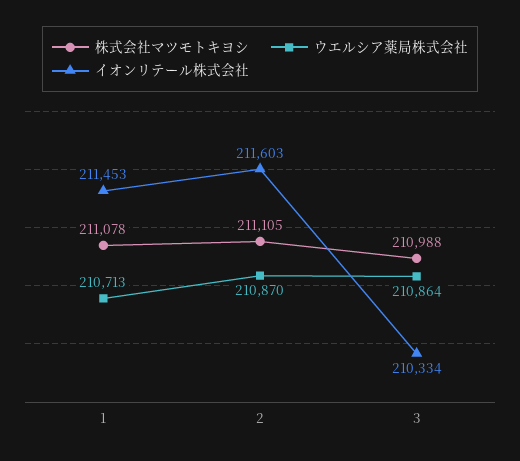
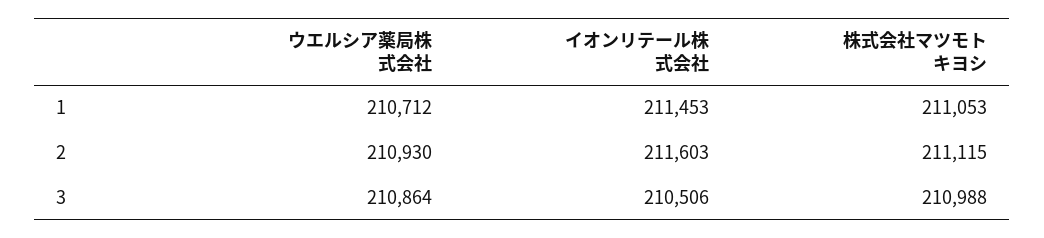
株式会社マツモトキヨシ, 1: 211078 -> 211053
ウエルシア薬局株式会社, 1: 210713 -> 210712
株式会社マツモトキヨシ, 2: 211105 -> 211115
ウエルシア薬局株式会社, 2: 210870 -> 210930
イオンリテール株式会社, 3: 210334 -> 210506

